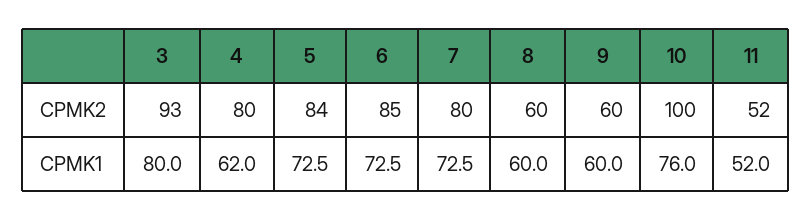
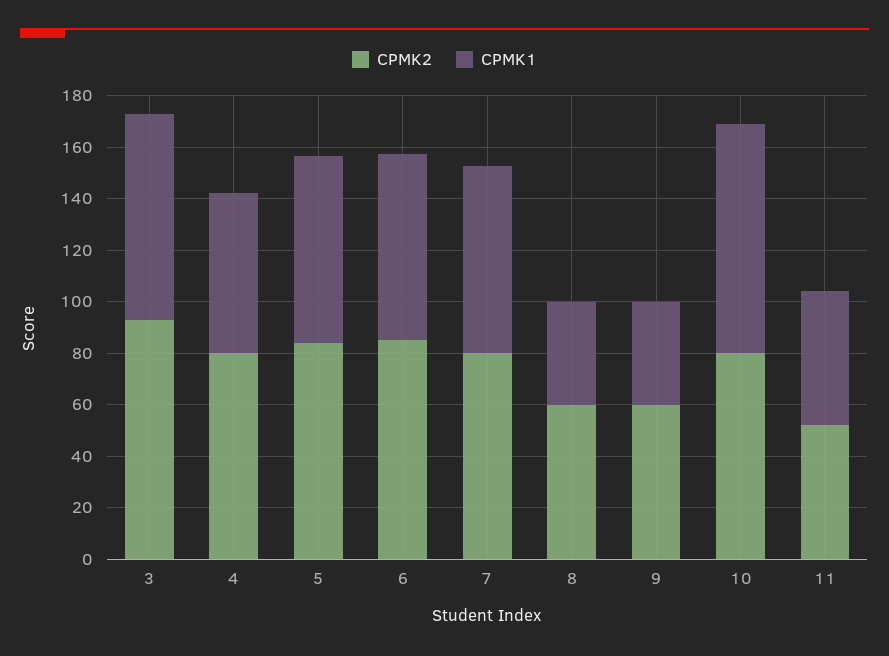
CPMK2, 10: 100 -> 80
CPMK1, 8: 60 -> 40
CPMK1, 9: 60 -> 40
CPMK1, 10: 76 -> 90

